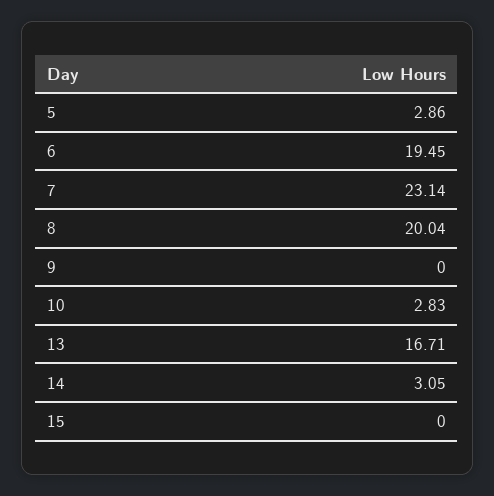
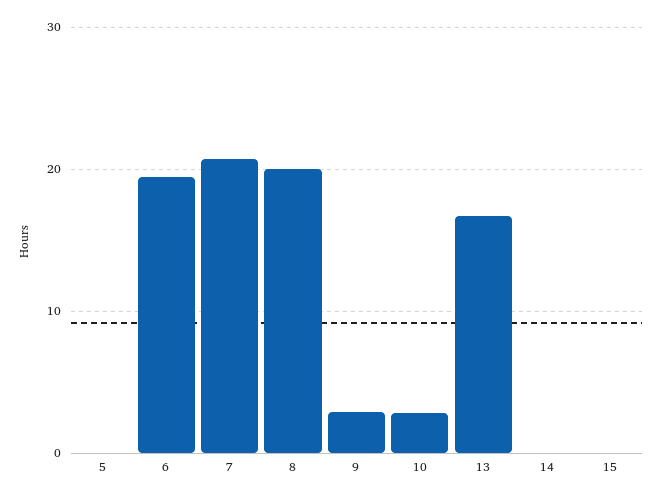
5: 2.86 -> 0
7: 23.14 -> 21
9: 0 -> 3
14: 3.05 -> 0

